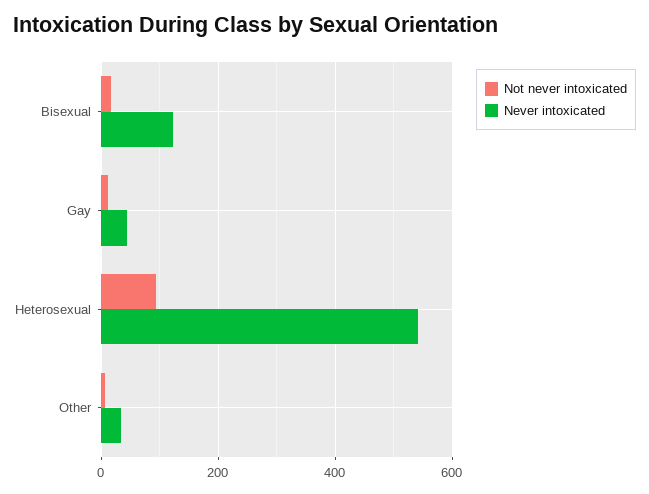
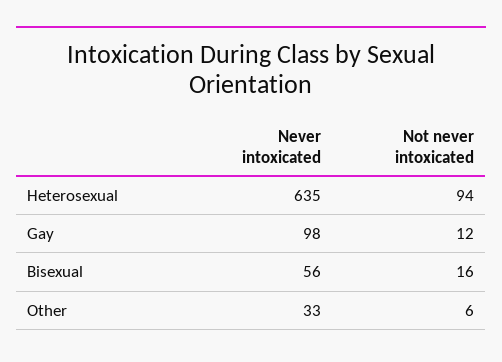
Never intoxicated, Bisexual: 120 -> 56
Never intoxicated, Gay: 40 -> 98
Never intoxicated, Heterosexual: 540 -> 635

